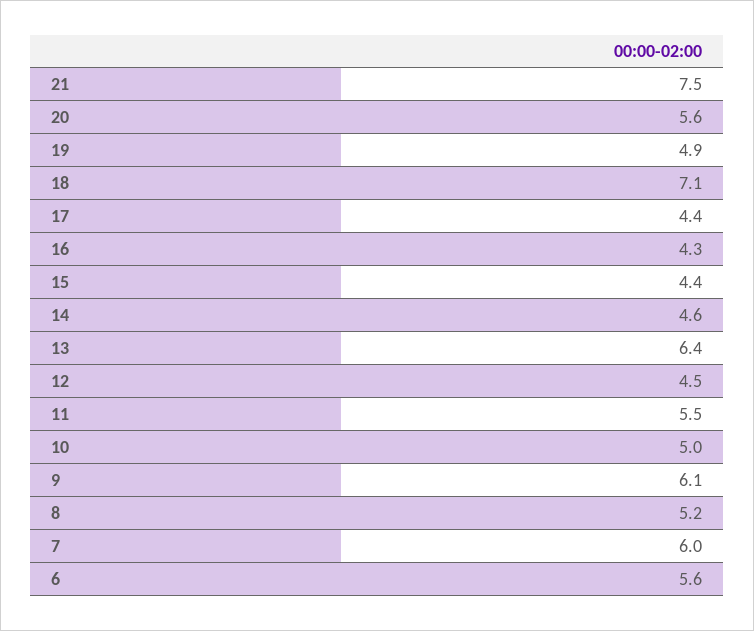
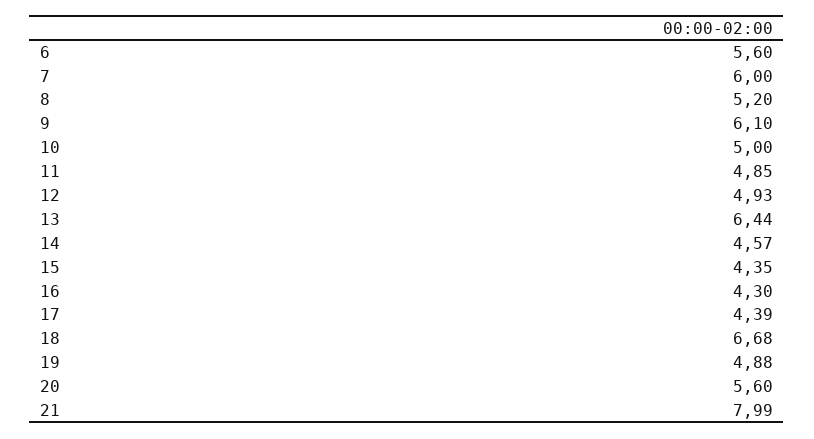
21: 7.5 -> 7.99
18: 7.1 -> 6.68
12: 4.5 -> 4.93
11: 5.5 -> 4.85

